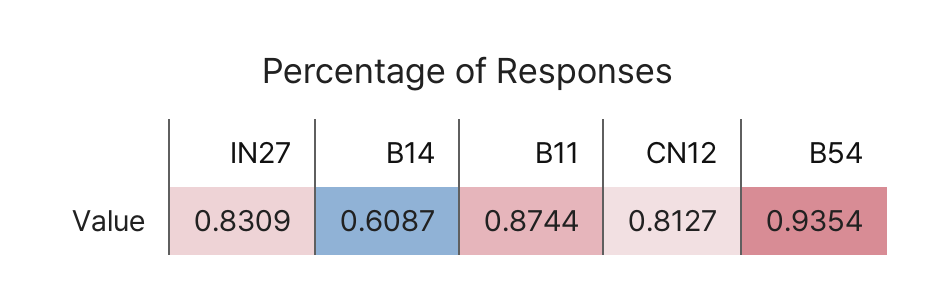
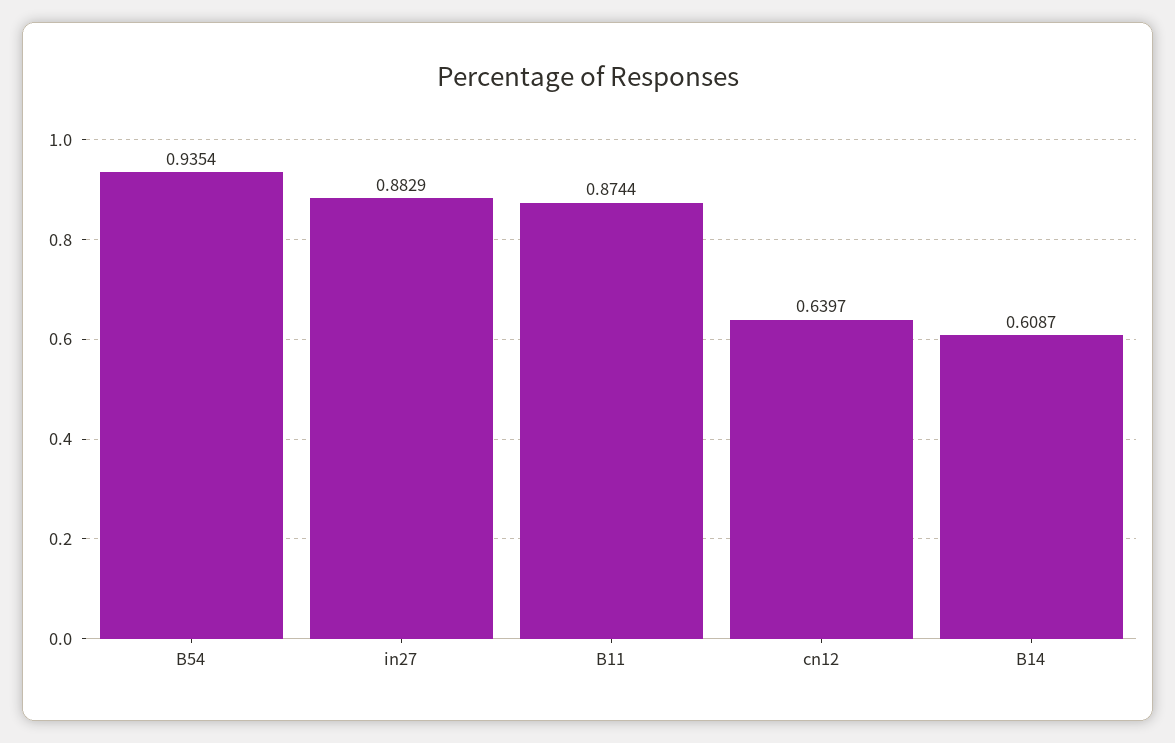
IN27: 0.8309 -> 0.8829
CN12: 0.8127 -> 0.6397

